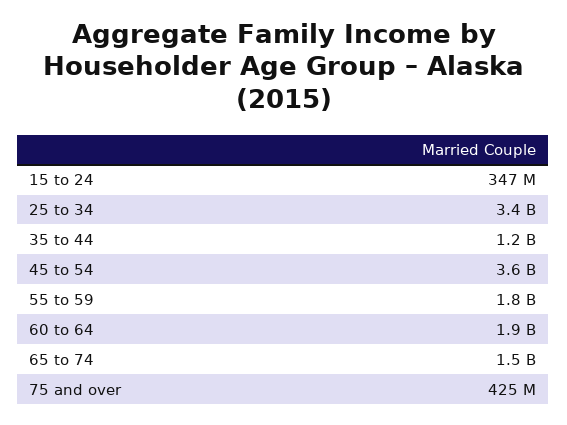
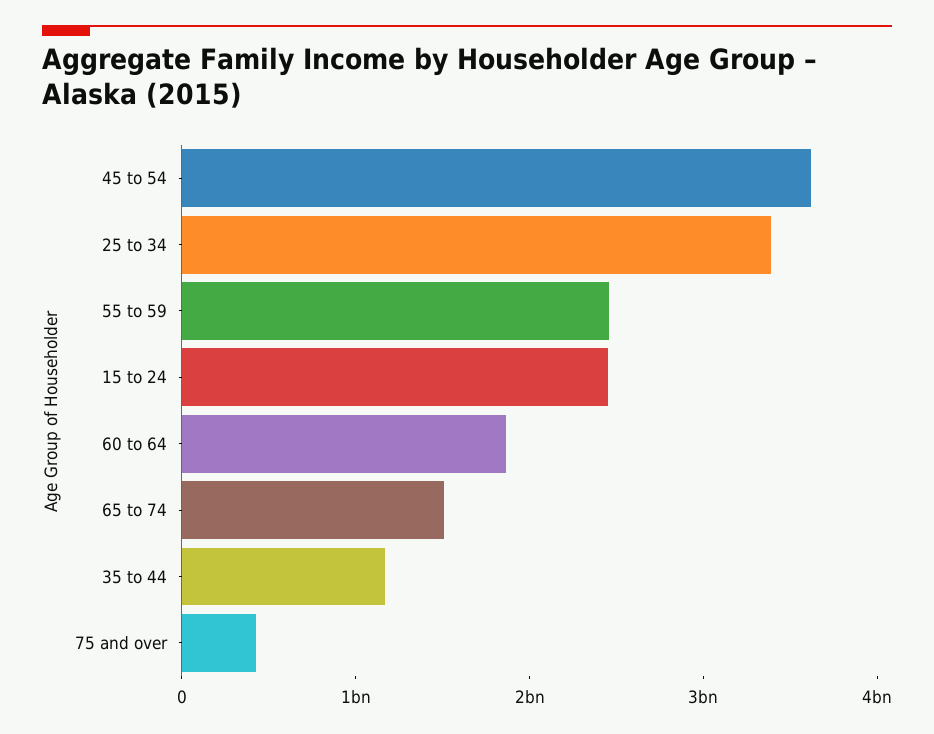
15 to 24: 347000000 -> 2400000000
55 to 59: 1800000000 -> 2400000000

